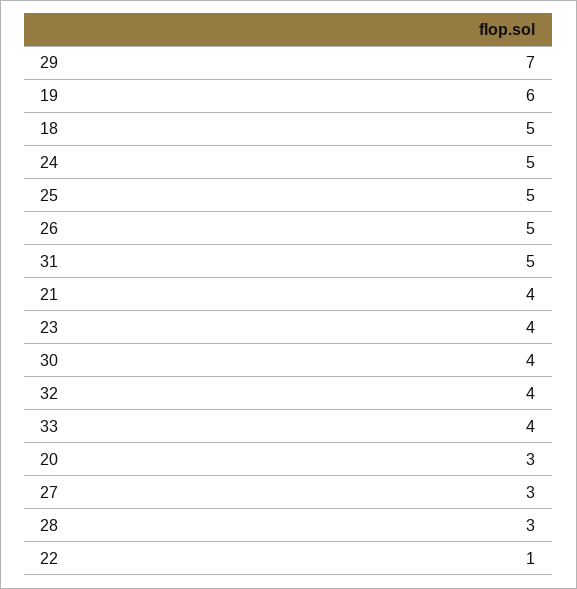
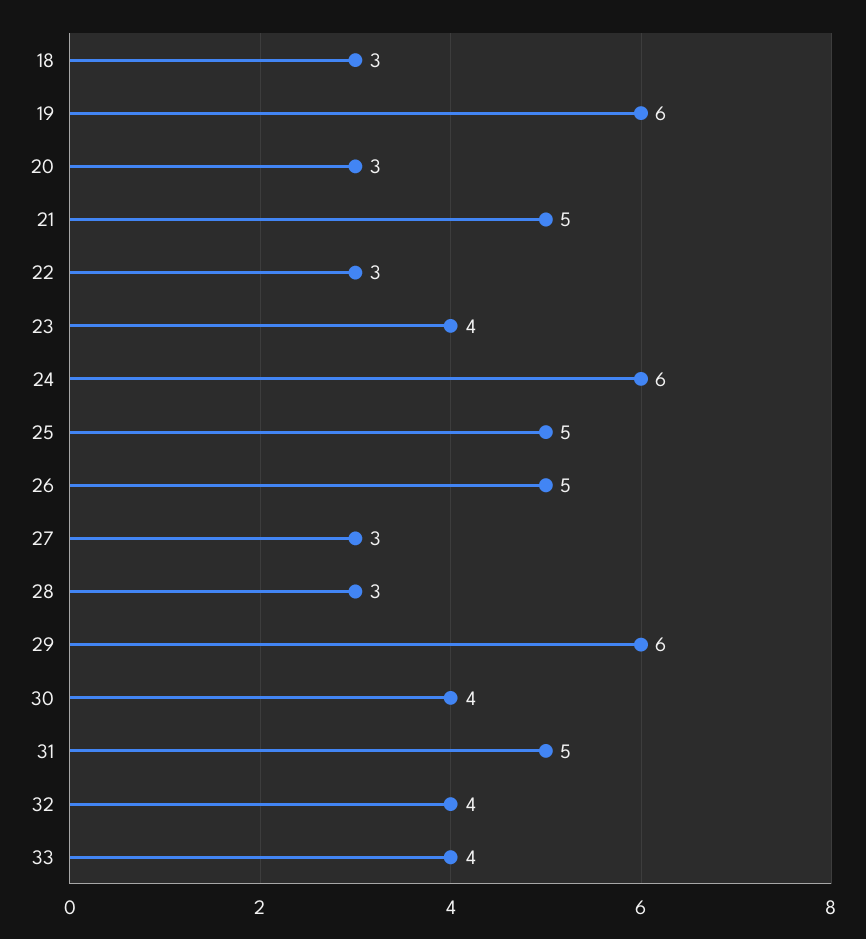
29: 7 -> 6
18: 5 -> 3
24: 5 -> 6
21: 4 -> 5
22: 1 -> 3

